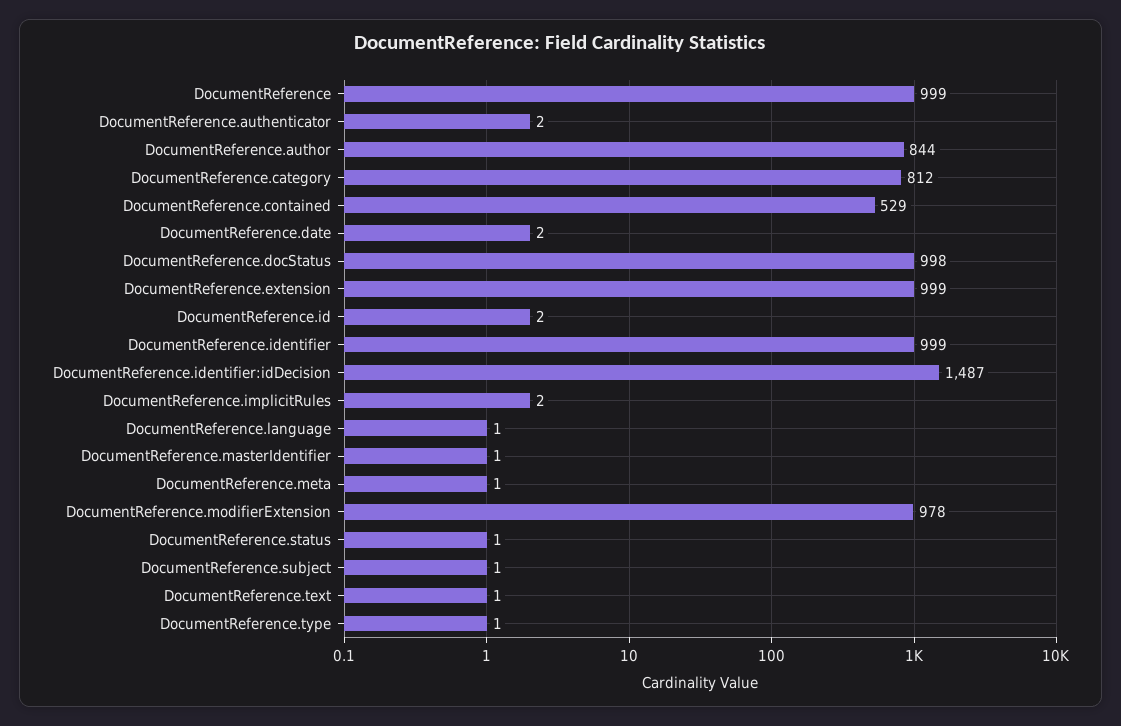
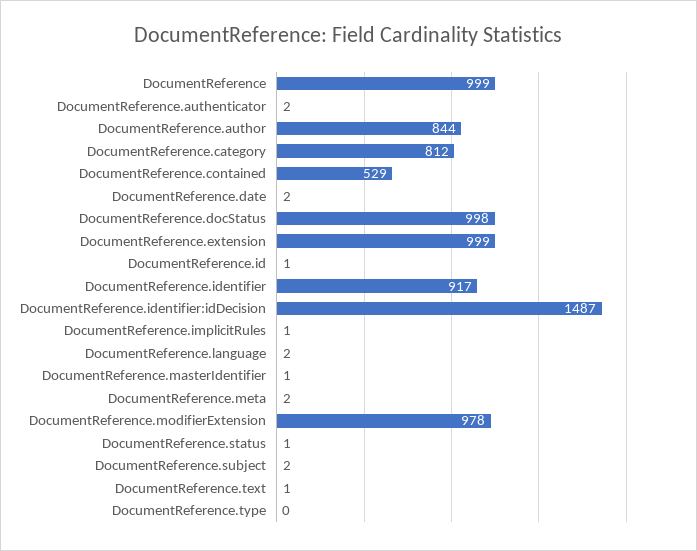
DocumentReference.id: 2 -> 1
DocumentReference.identifier: 999 -> 917
DocumentReference.implicitRules: 2 -> 1
DocumentReference.language: 1 -> 2
DocumentReference.meta: 1 -> 2
DocumentReference.subject: 1 -> 2
DocumentReference.type: 1 -> 0

